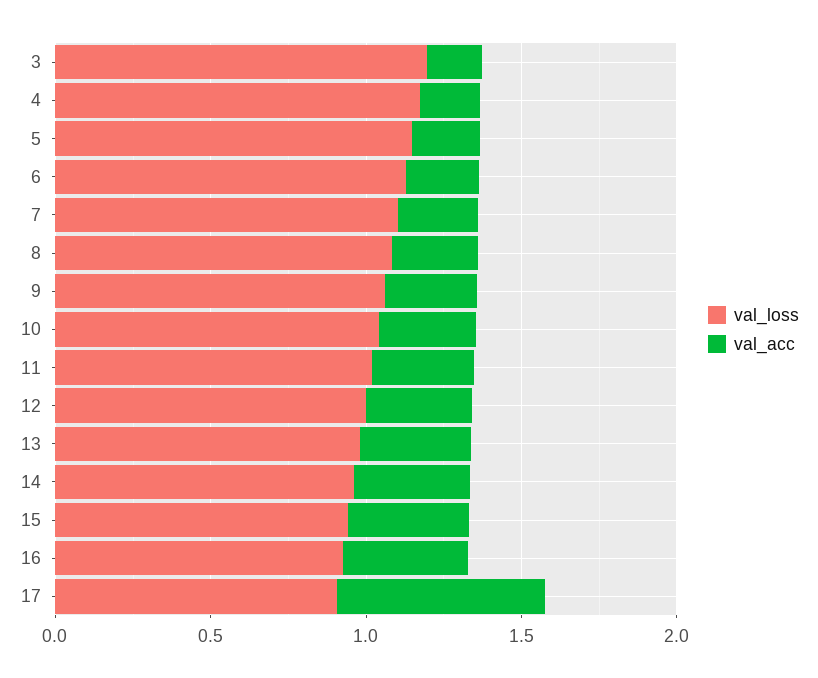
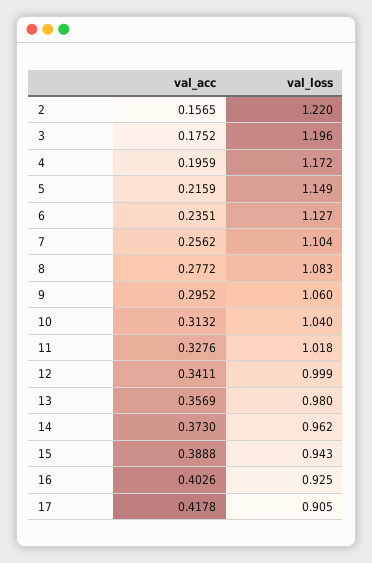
val_acc, 17: 0.7 -> 0.4178
val_acc, 2: none -> 0.1565
val_loss, 2: none -> 1.22

